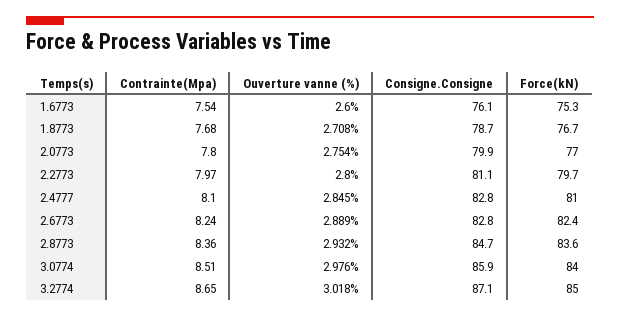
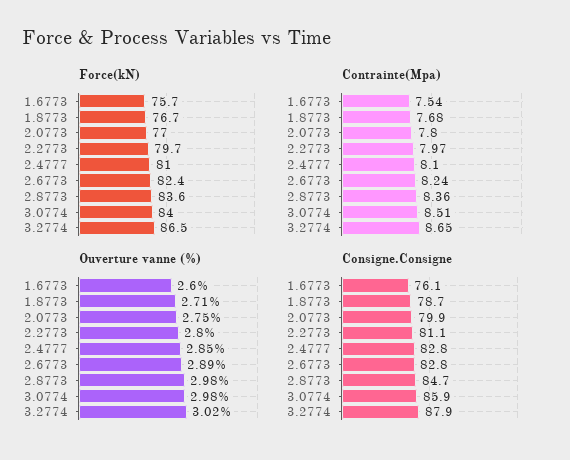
Force(kN), 1.6773: 75.3 -> 75.7
Ouverture vanne (%), 2.8773: 2.932 -> 2.98
Consigne.Consigne, 3.2774: 87.1 -> 87.9
Force(kN), 3.2774: 85 -> 86.5

